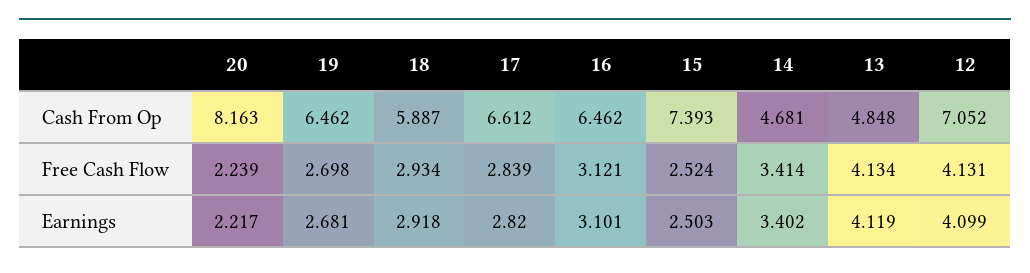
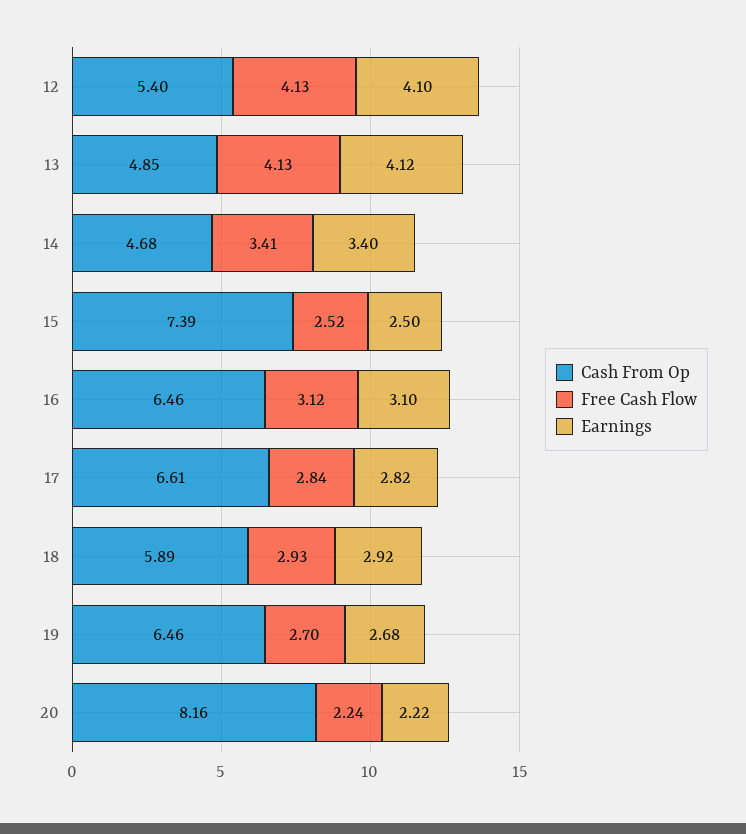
Cash From Op, 12: 7.052 -> 5.4

